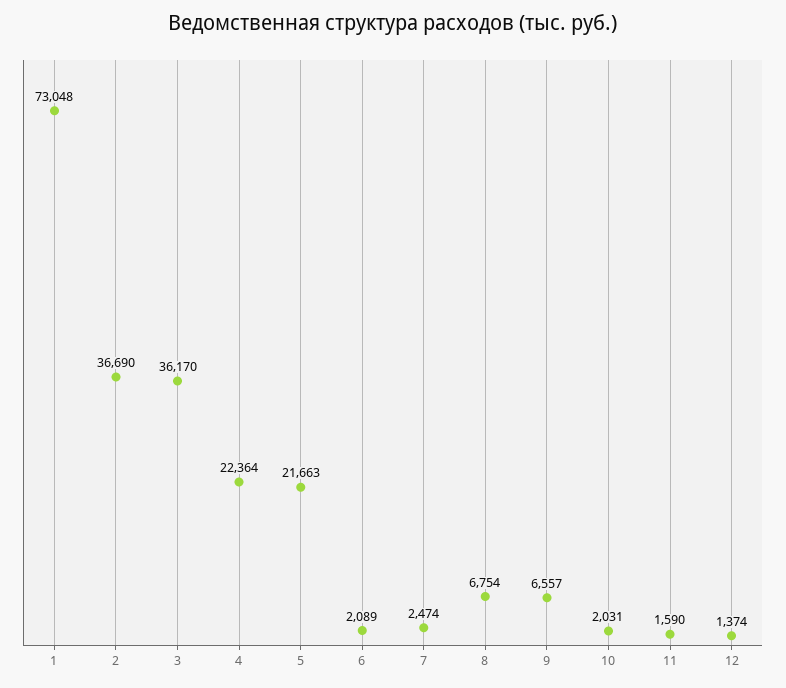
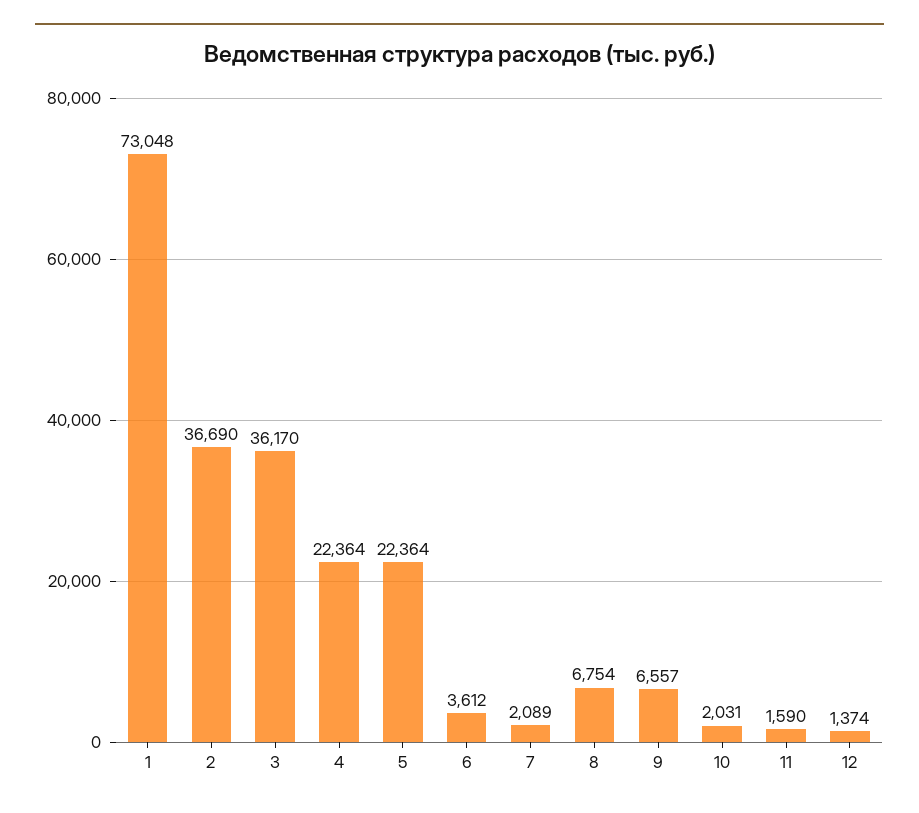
5: 21663 -> 22364
6: 2089 -> 3612
7: 2474 -> 2089

